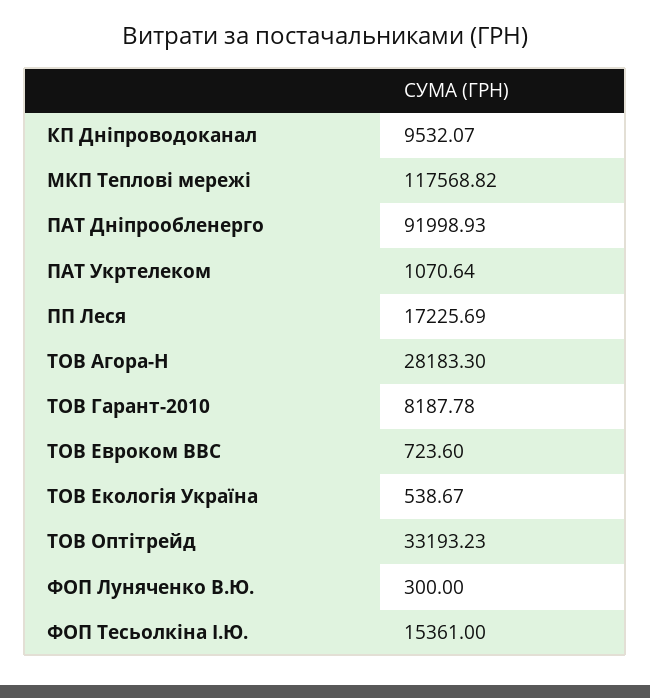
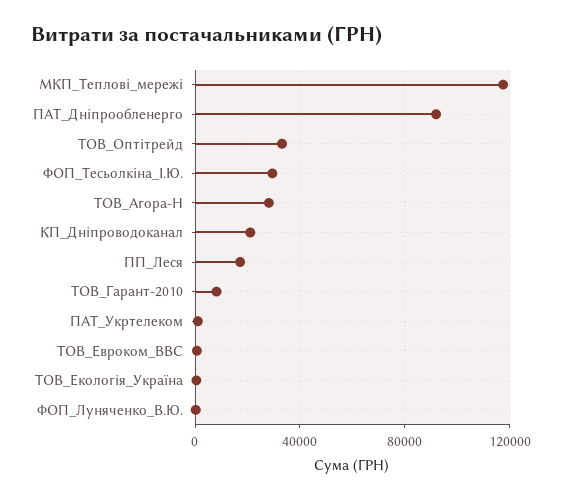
КП Дніпроводоканал: 9532.07 -> 20000
ФОП Тесьолкіна І.Ю.: 15361 -> 30000

